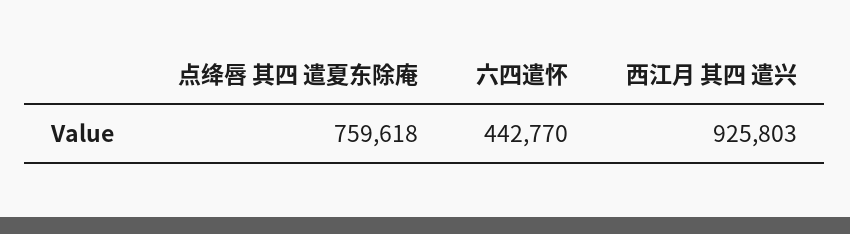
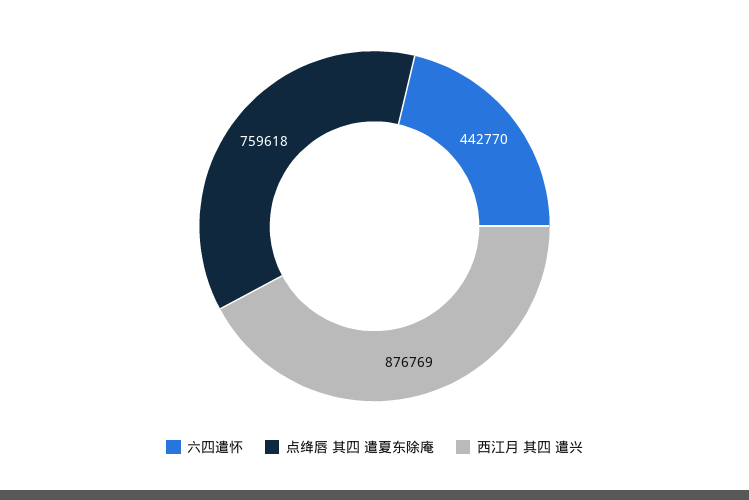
西江月 其四 遣兴: 925803 -> 876769

